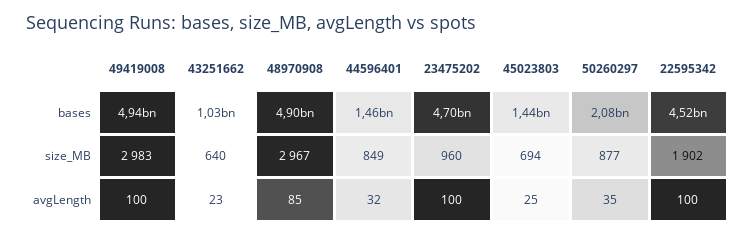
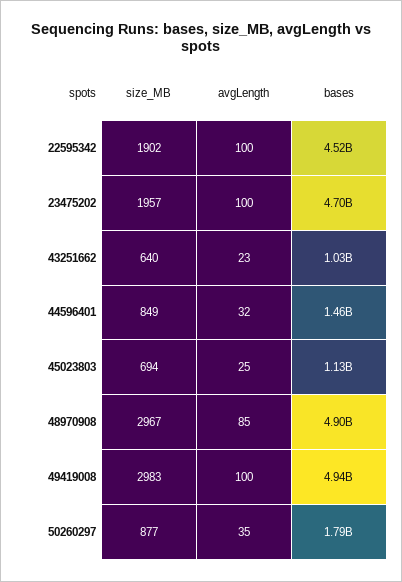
45023803, bases: 1440000000 -> 1130000000
50260297, bases: 2080000000 -> 1790000000
23475202, size_MB: 960 -> 1957

